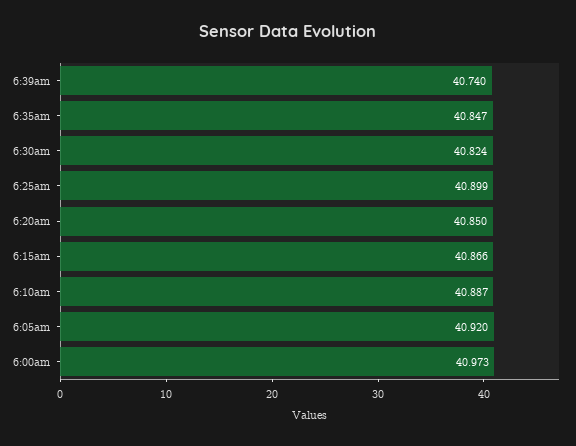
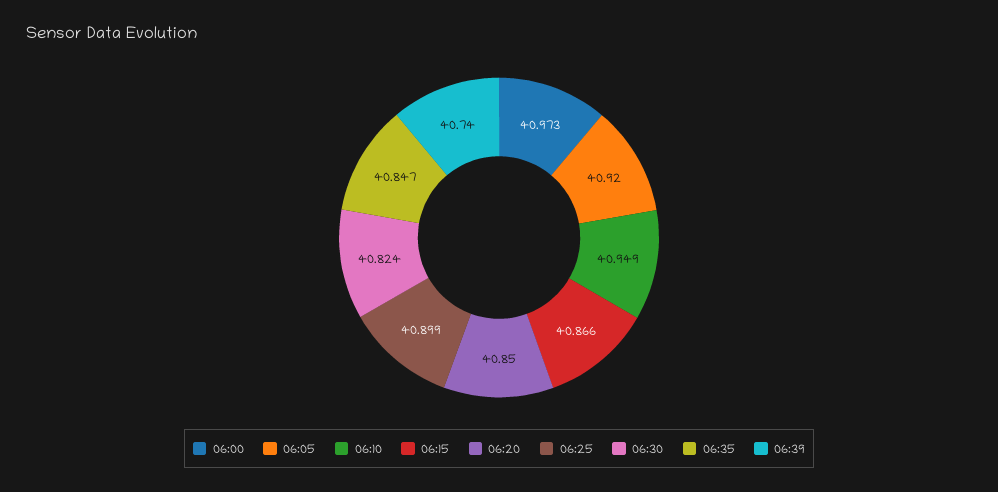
6:10am: 40.887 -> 40.949

